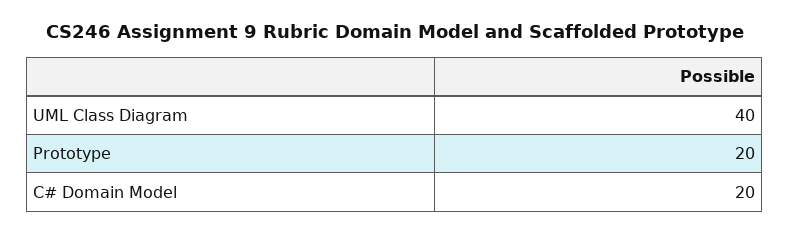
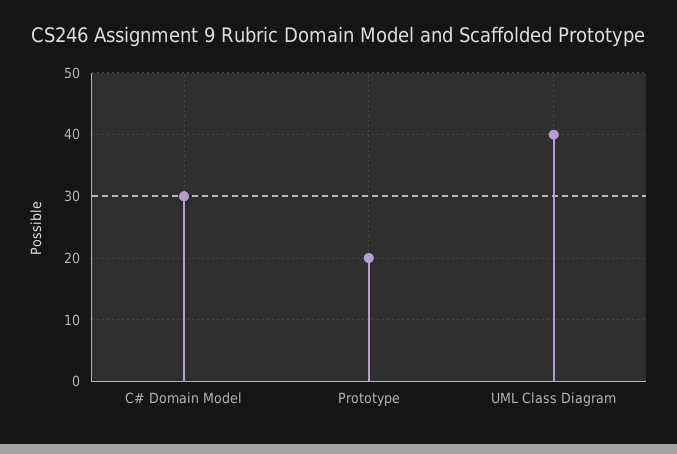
C# Domain Model: 20 -> 30

